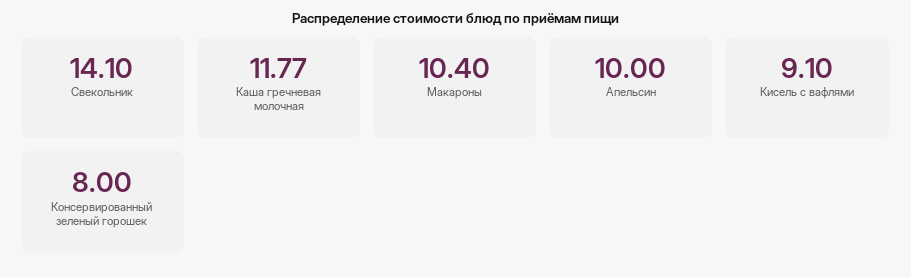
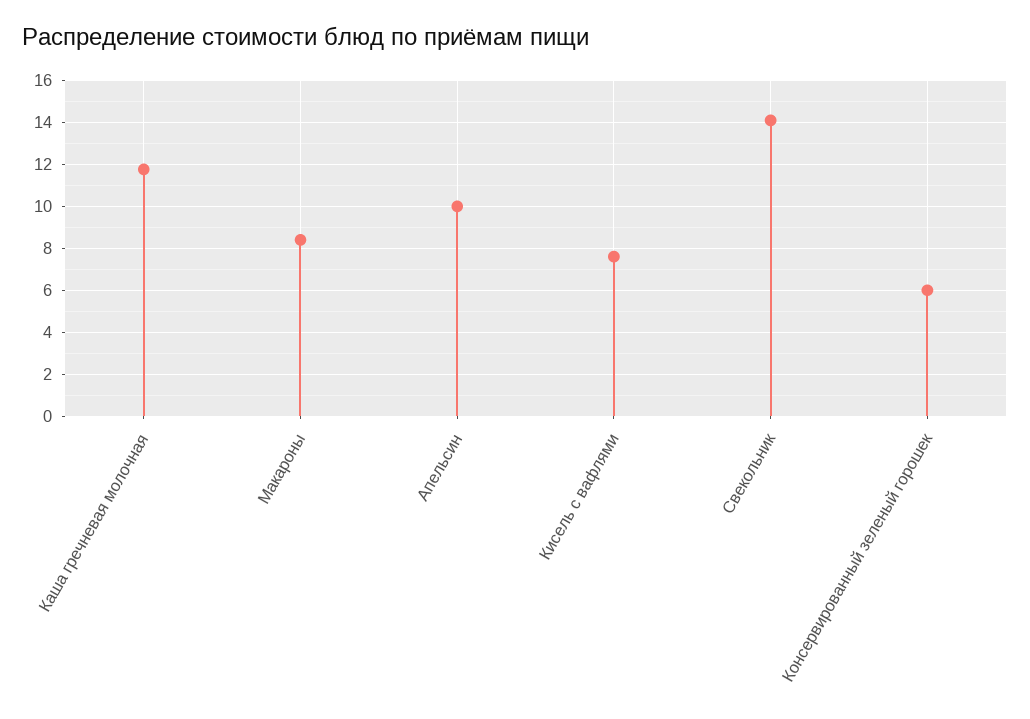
Макароны: 10.4 -> 8.5
Кисель с вафлями: 9.1 -> 7.5
Консервированный зеленый горошек: 8 -> 6

